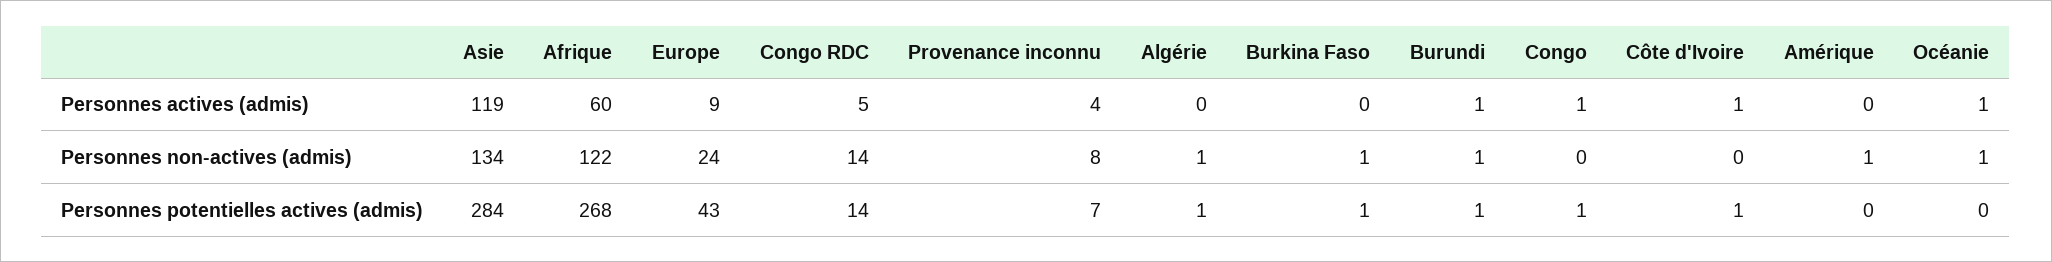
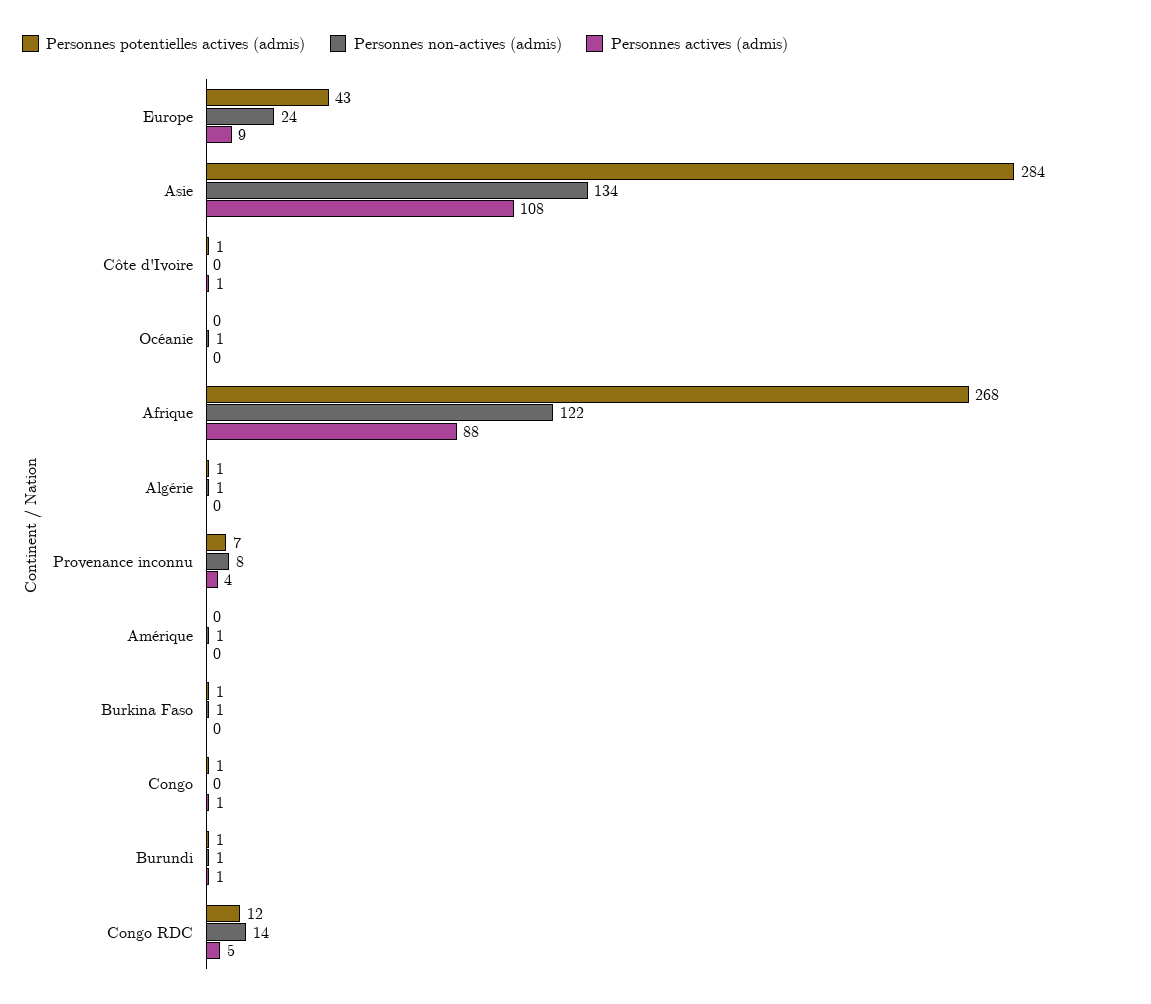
Personnes actives (admis), Asie: 119 -> 108
Personnes actives (admis), Afrique: 60 -> 88
Personnes actives (admis), Océanie: 1 -> 0
Personnes potentielles actives (admis), Congo RDC: 14 -> 12

